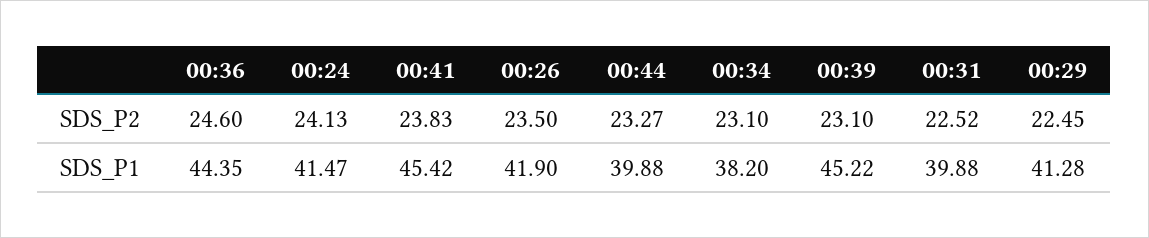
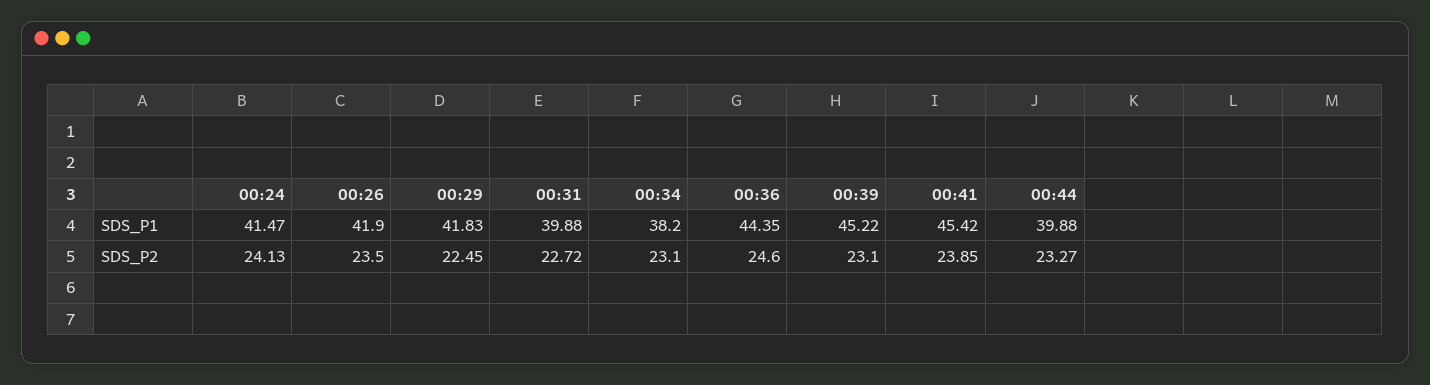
00:41, SDS_P2: 23.83 -> 23.85
00:31, SDS_P2: 22.52 -> 22.72
00:29, SDS_P1: 41.28 -> 41.83

